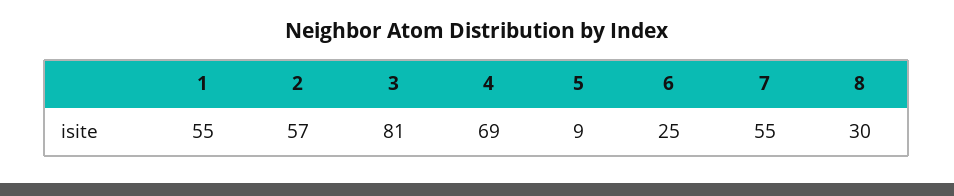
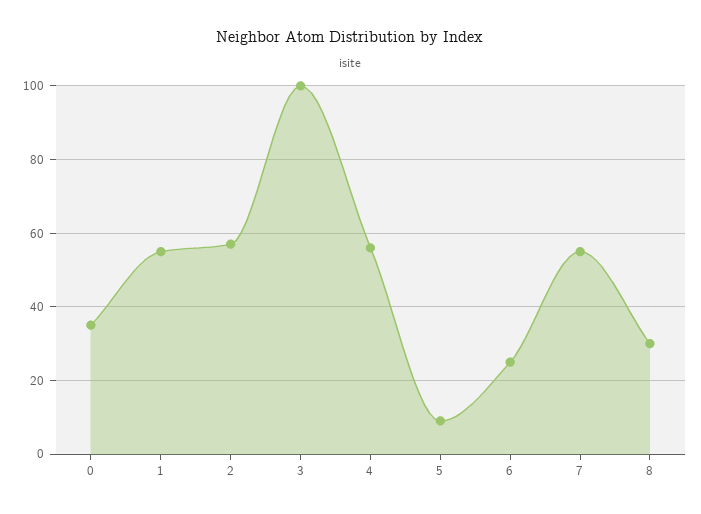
3: 81 -> 100
4: 69 -> 55
0: none -> 35

